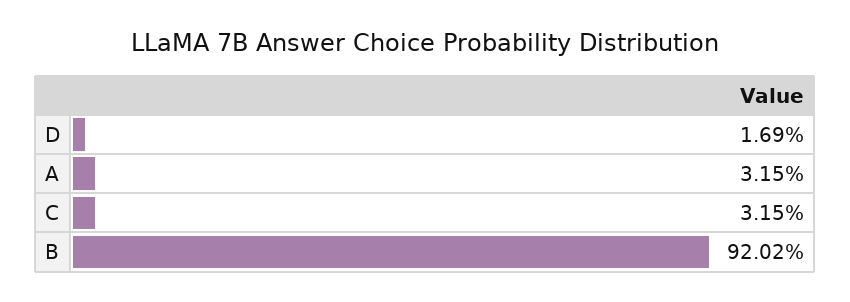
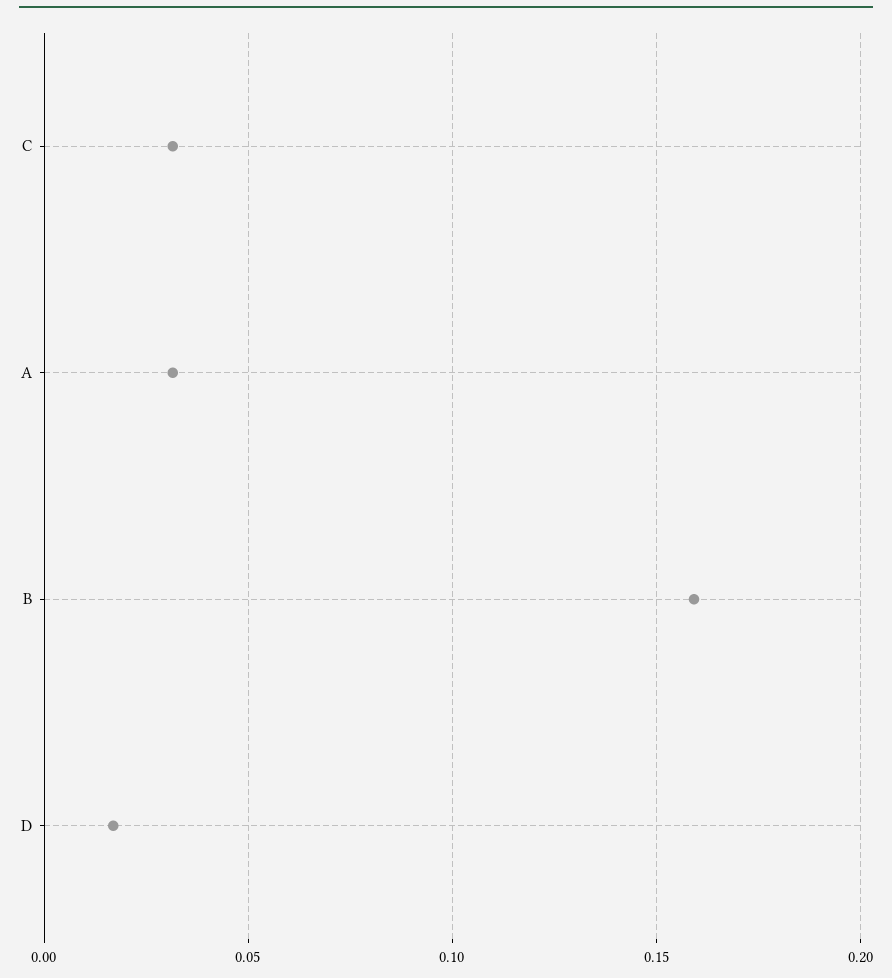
B: 0.9202 -> 0.16

